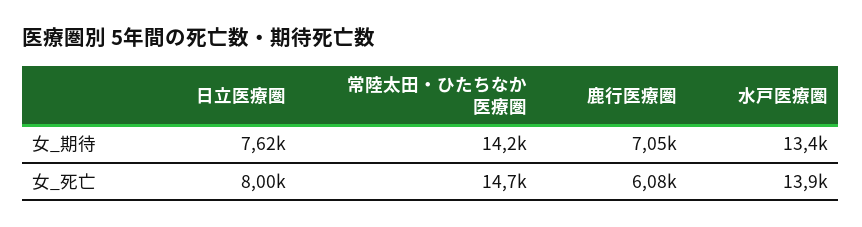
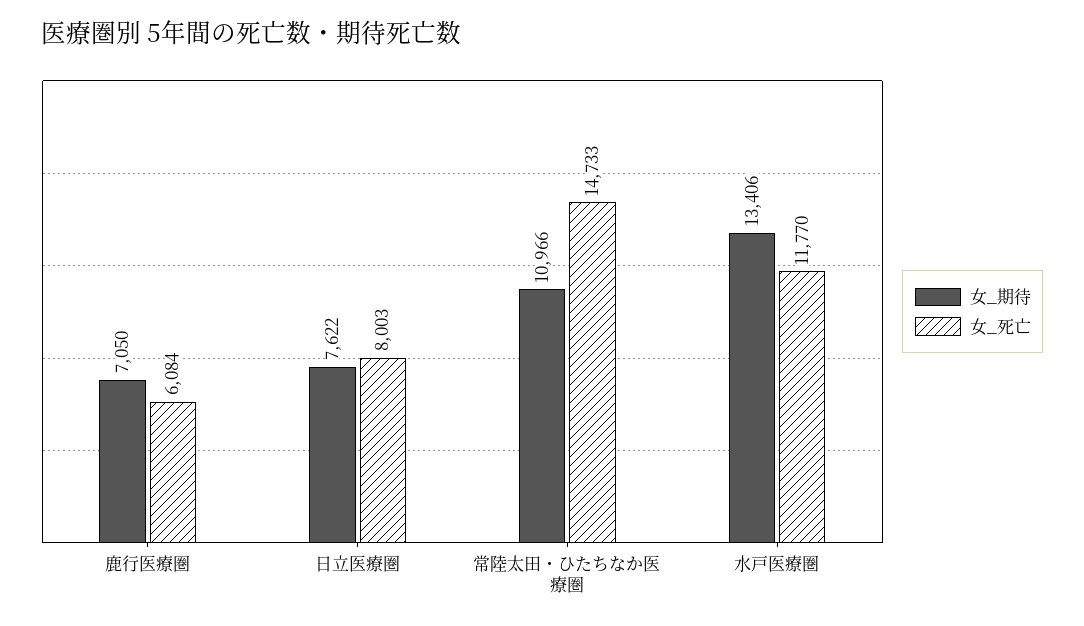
女_期待, 常陸太田・ひたちなか医療圏: 14200 -> 10966
女_死亡, 水戸医療圏: 13900 -> 11770

